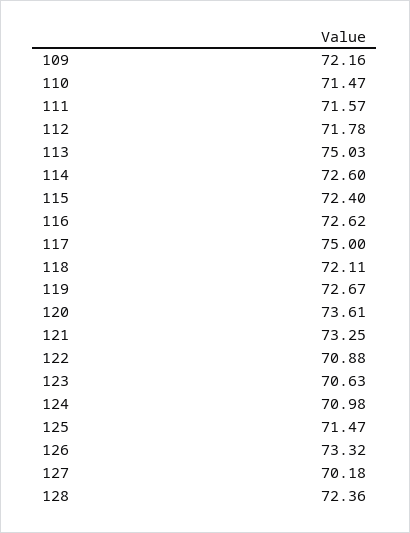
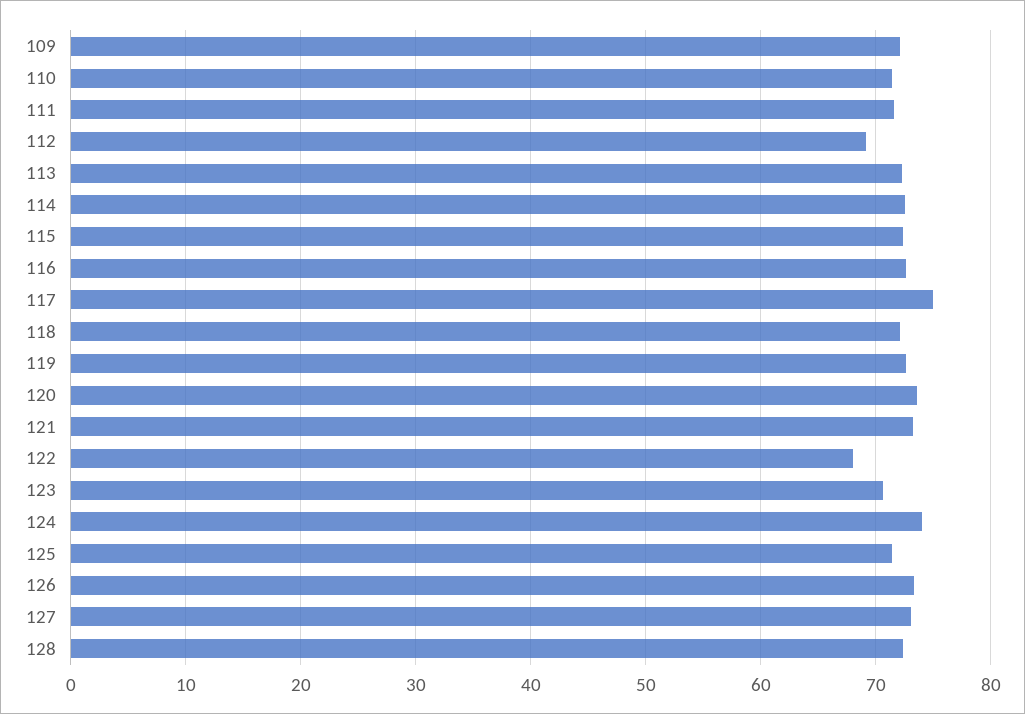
112: 71.78 -> 69
113: 75.03 -> 72
122: 70.88 -> 68
124: 70.98 -> 74
127: 70.18 -> 73

